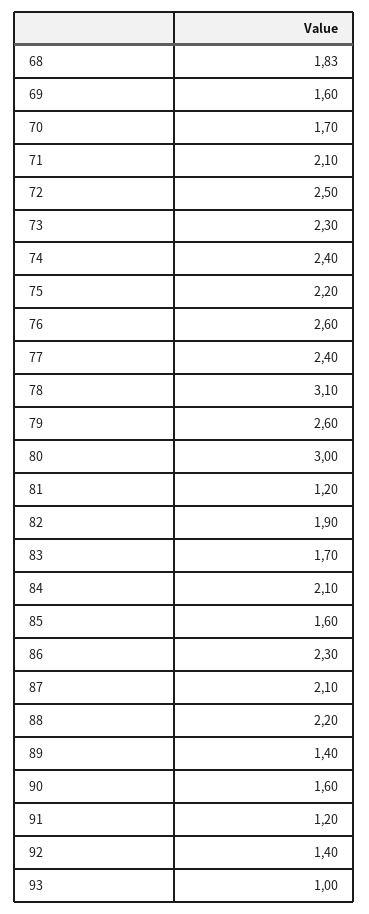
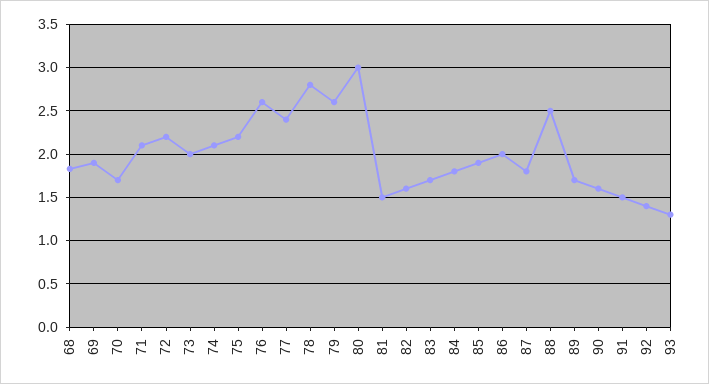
69: 1.6 -> 1.9
72: 2.5 -> 2.2
73: 2.3 -> 2
74: 2.4 -> 2.1
78: 3.1 -> 2.8
81: 1.2 -> 1.5
82: 1.9 -> 1.6
84: 2.1 -> 1.8
85: 1.6 -> 1.9
86: 2.3 -> 2
87: 2.1 -> 1.8
88: 2.2 -> 2.5
89: 1.4 -> 1.7
91: 1.2 -> 1.5
93: 1 -> 1.3

